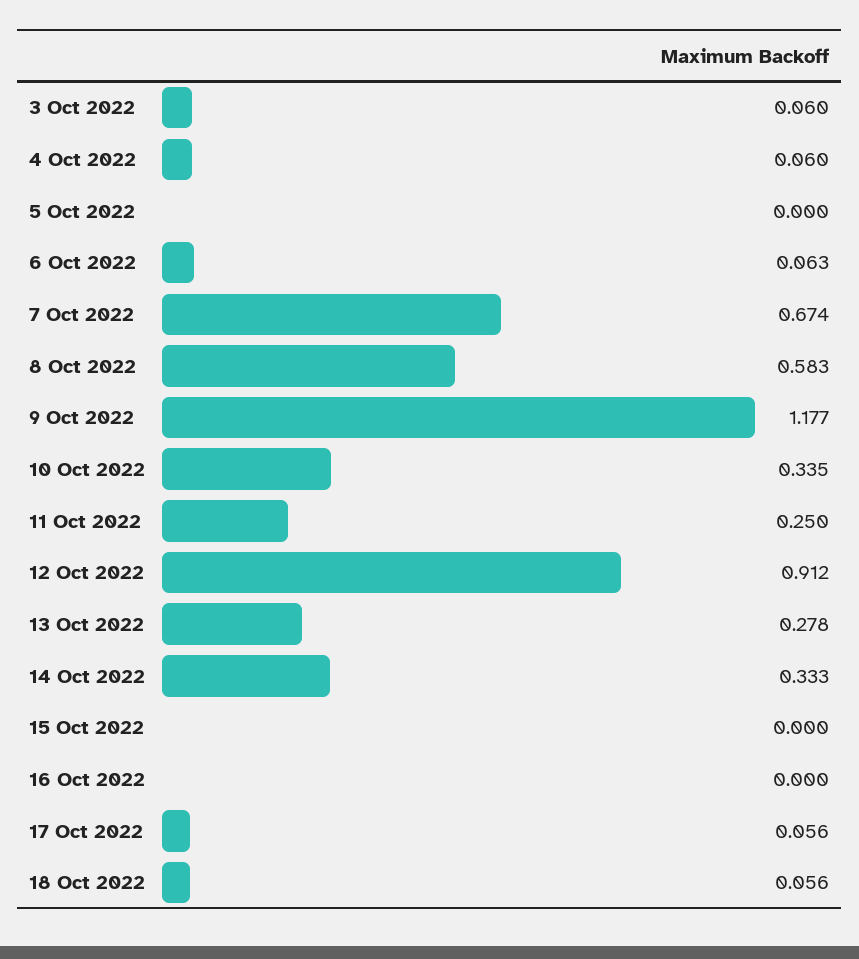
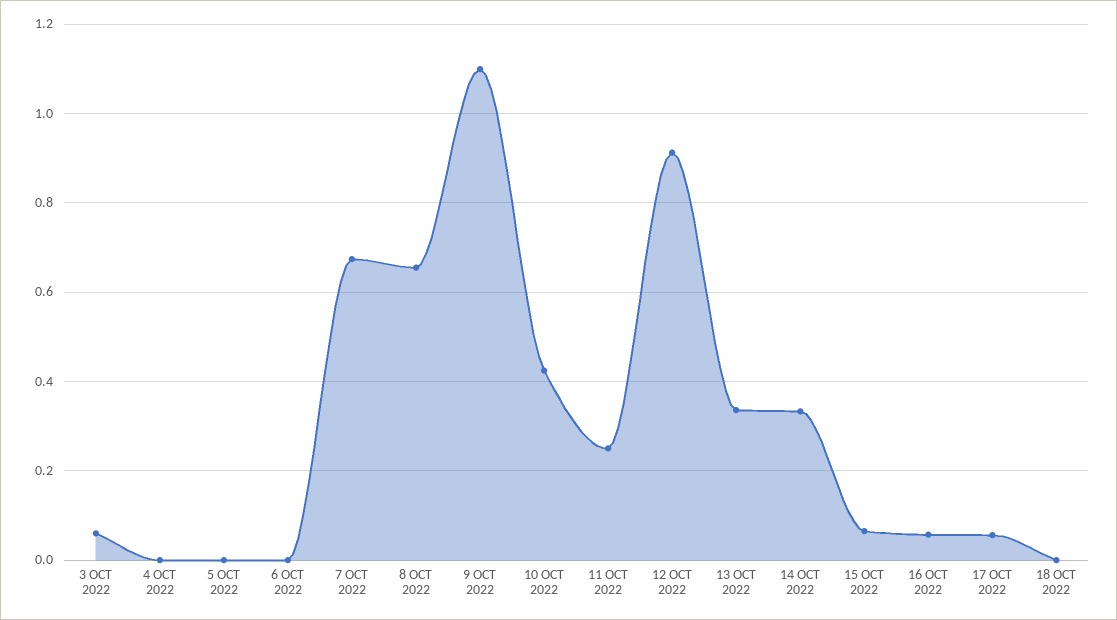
4 Oct 2022: 0.06 -> 0
6 Oct 2022: 0.063 -> 0
8 Oct 2022: 0.583 -> 0.66
9 Oct 2022: 1.177 -> 1.1
10 Oct 2022: 0.335 -> 0.42
13 Oct 2022: 0.278 -> 0.34
15 Oct 2022: 0 -> 0.06
16 Oct 2022: 0 -> 0.06
18 Oct 2022: 0.056 -> 0

